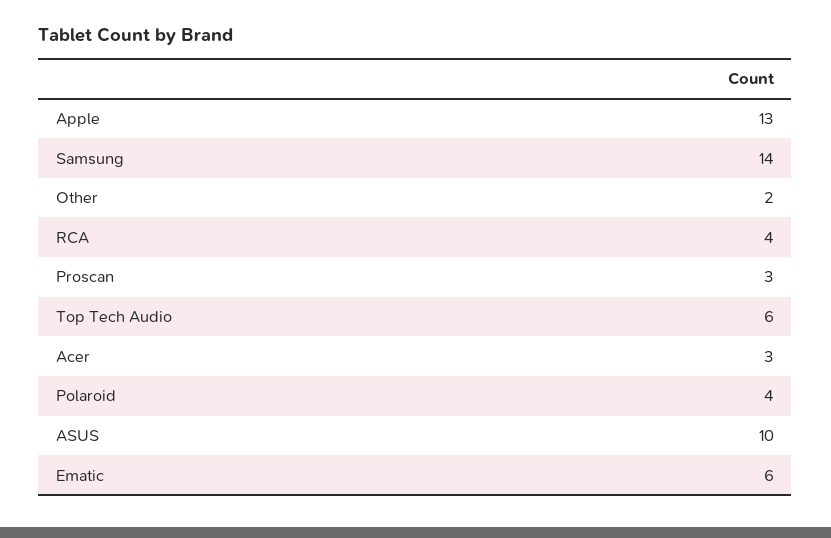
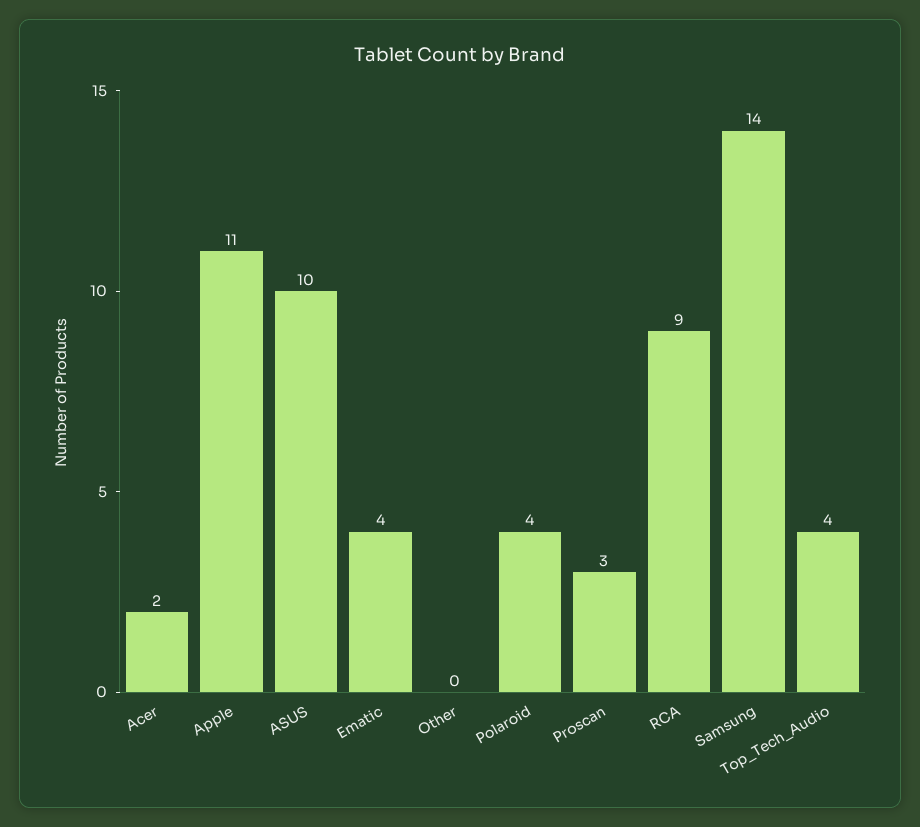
Apple: 13 -> 11
Other: 2 -> 0
RCA: 4 -> 9
Top Tech Audio: 6 -> 4
Acer: 3 -> 2
Ematic: 6 -> 4

